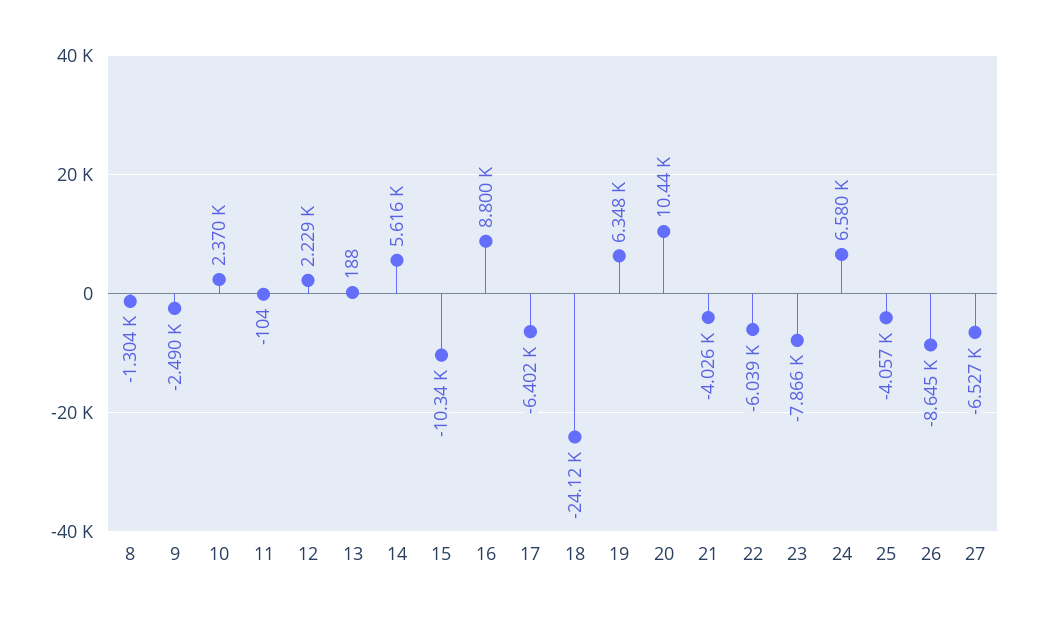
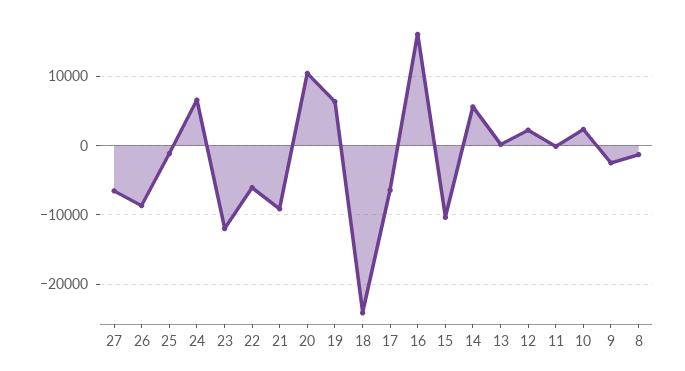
16: 8800 -> 16000
21: -4026 -> -9000
23: -7866 -> -12000
25: -4057 -> -1000

